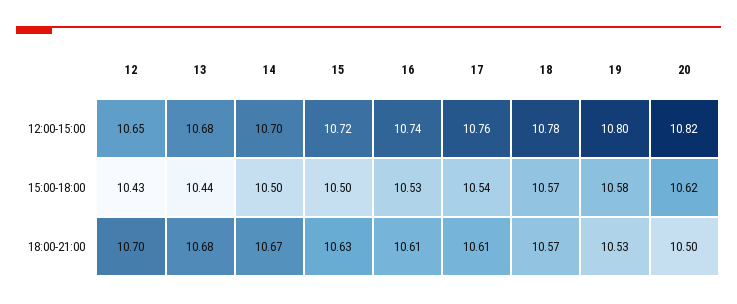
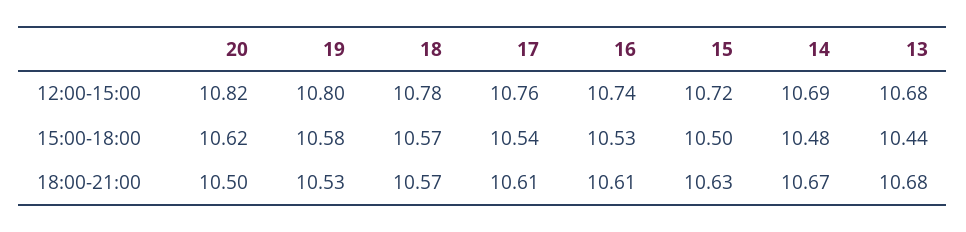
12, 12:00-15:00: 10.65 -> none
14, 12:00-15:00: 10.7 -> 10.69
12, 15:00-18:00: 10.43 -> none
14, 15:00-18:00: 10.5 -> 10.48
12, 18:00-21:00: 10.7 -> none

